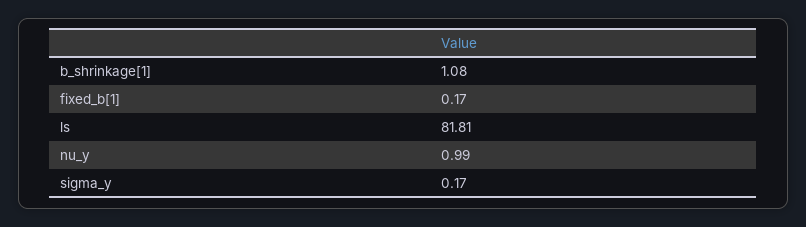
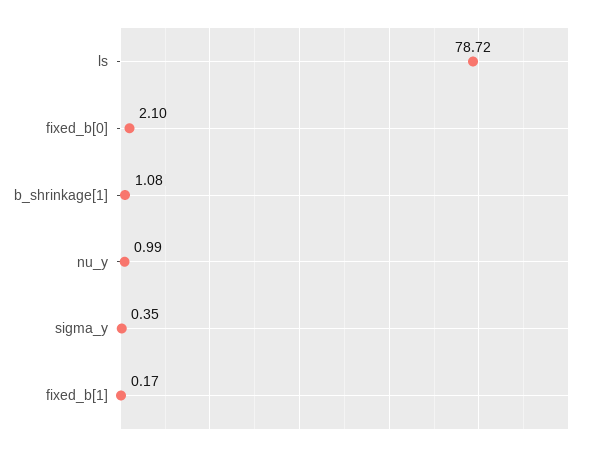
ls: 81.81 -> 78.72
sigma_y: 0.17 -> 0.35
fixed_b[0]: none -> 2.1

